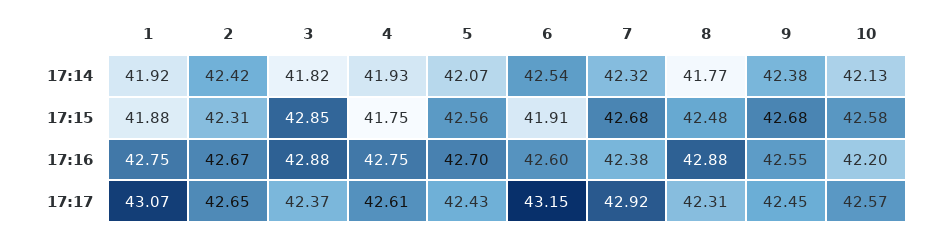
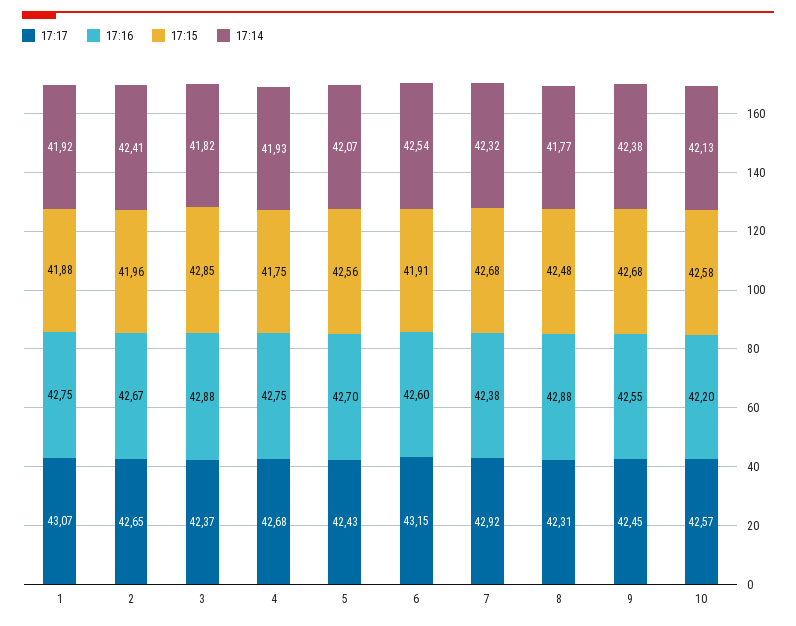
17:14, 2: 42.42 -> 42.41
17:15, 2: 42.31 -> 41.96
17:17, 4: 42.61 -> 42.68

